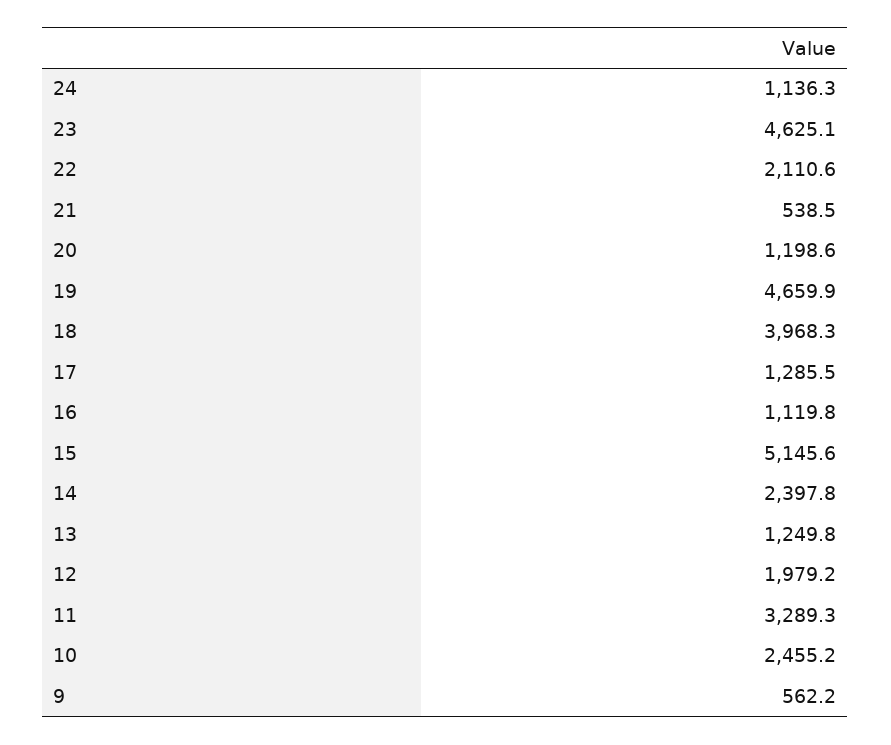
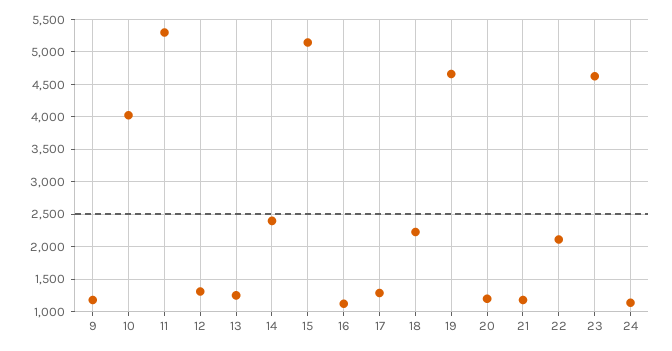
21: 538.5 -> 1200
18: 3968.3 -> 2200
12: 1979.2 -> 1300
11: 3289.3 -> 5300
10: 2455.2 -> 4000
9: 562.2 -> 1200

